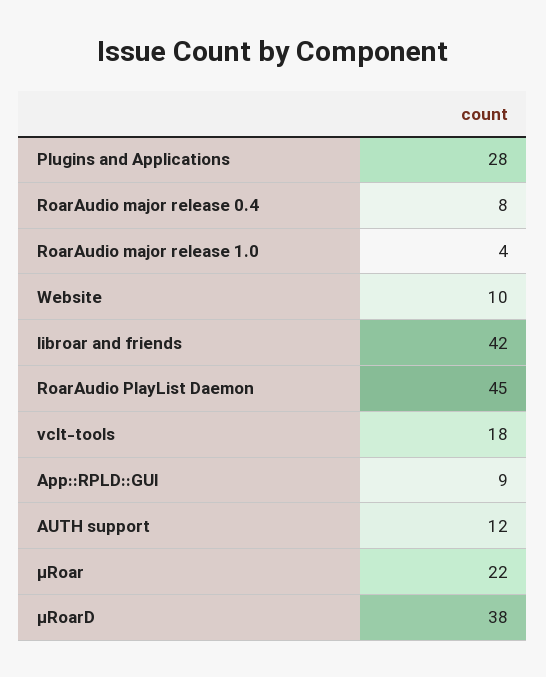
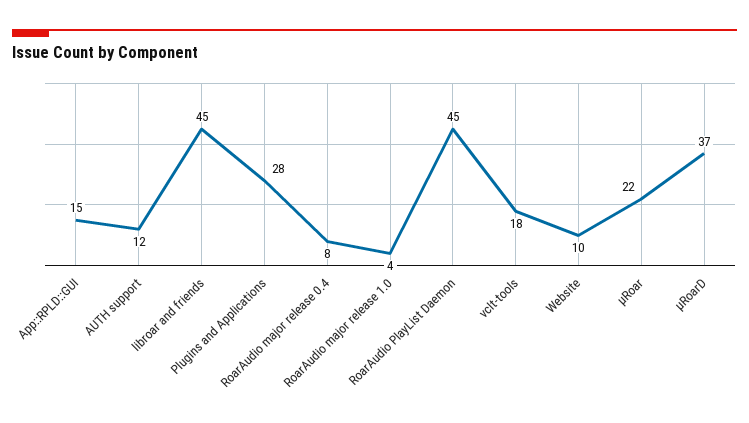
libroar and friends: 42 -> 45
App::RPLD::GUI: 9 -> 15
µRoarD: 38 -> 37

